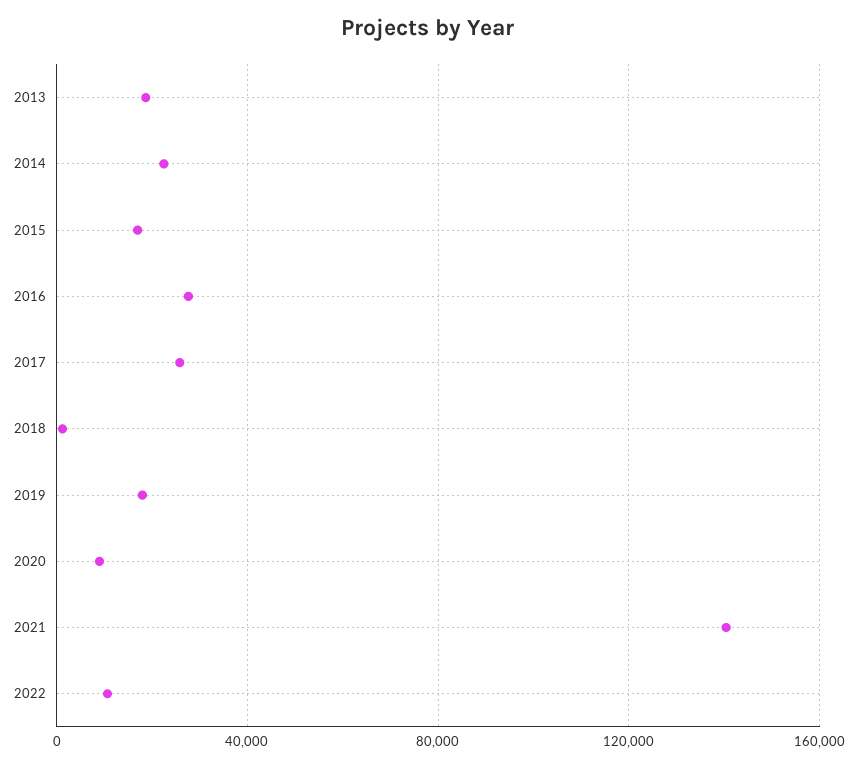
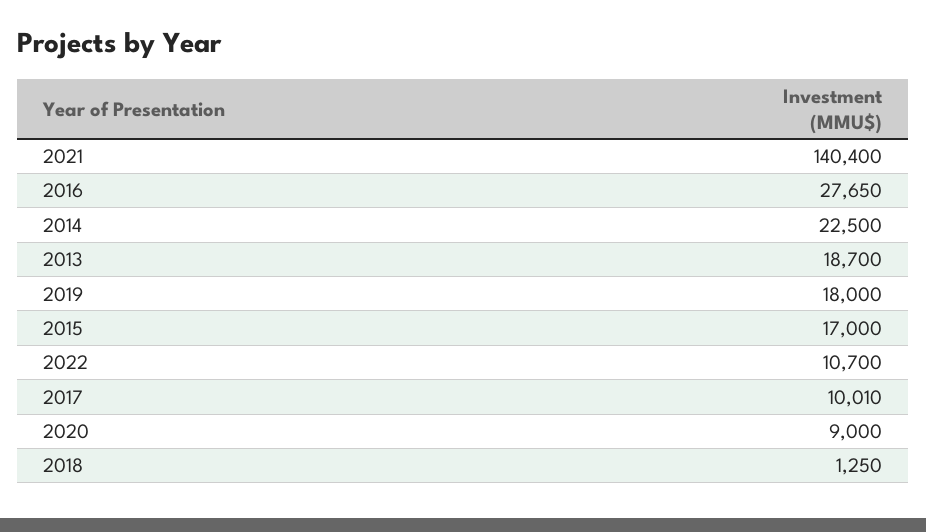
2017: 25000 -> 10010

